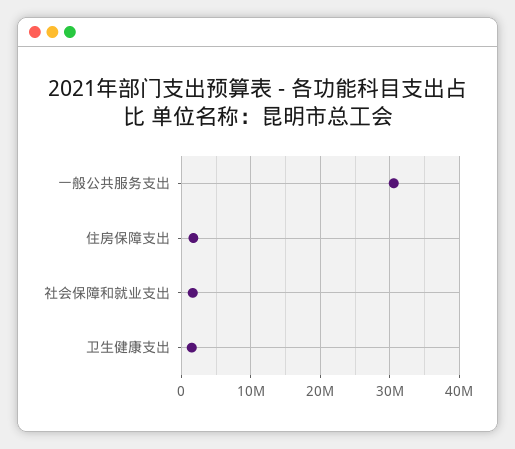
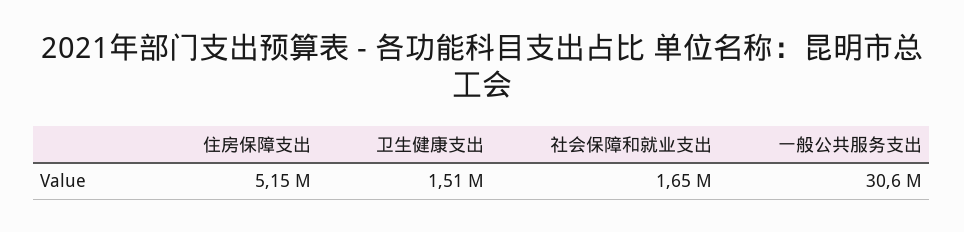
住房保障支出: 2000000 -> 5150000

